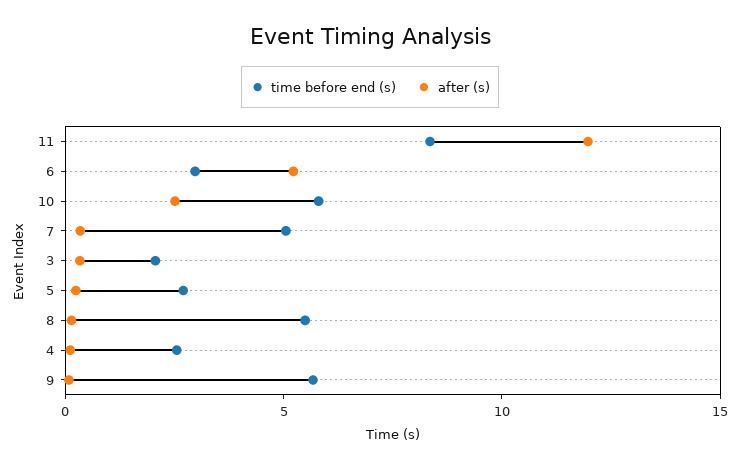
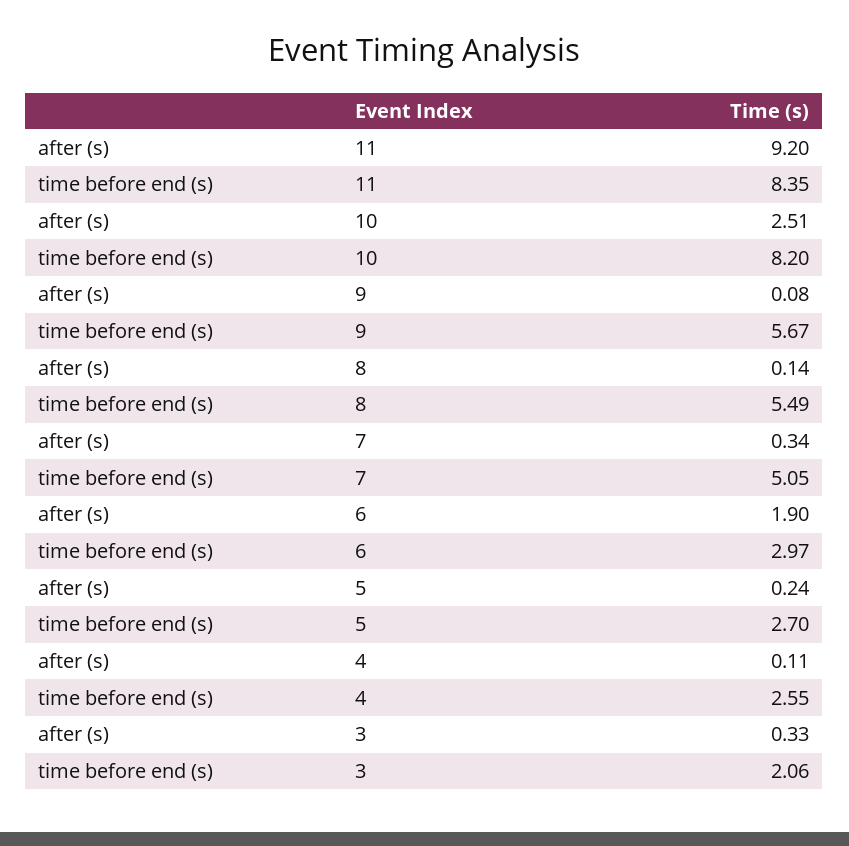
after (s), 11: 12 -> 9.2
after (s), 6: 5 -> 1.9
time before end (s), 10: 6 -> 8.2

